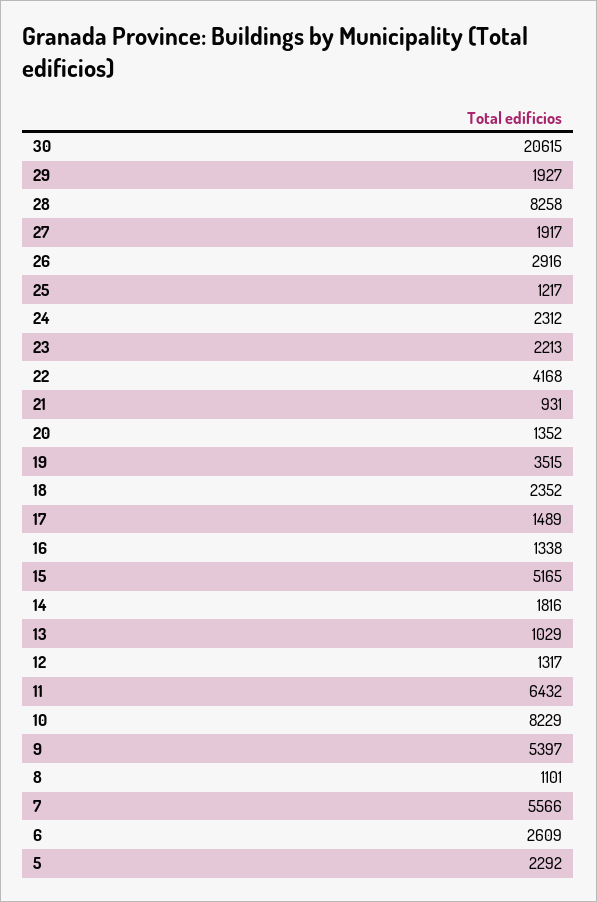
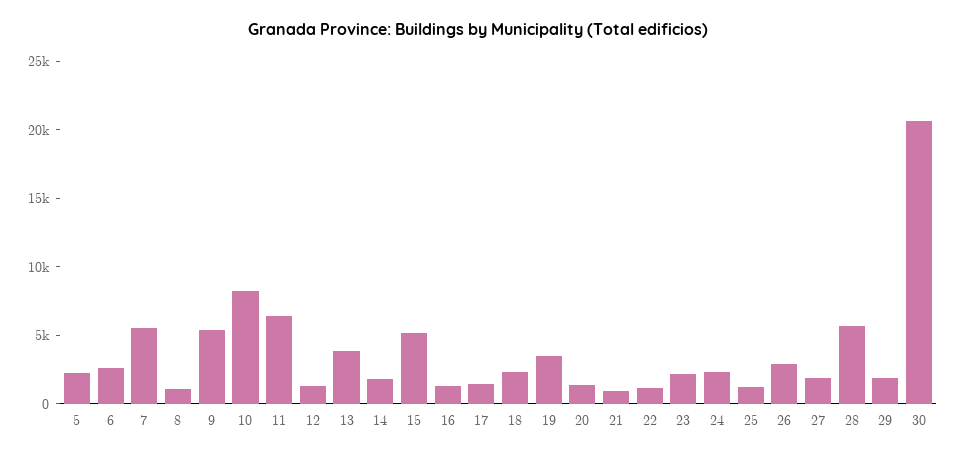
28: 8258 -> 6000
22: 4168 -> 1000
13: 1029 -> 4000

